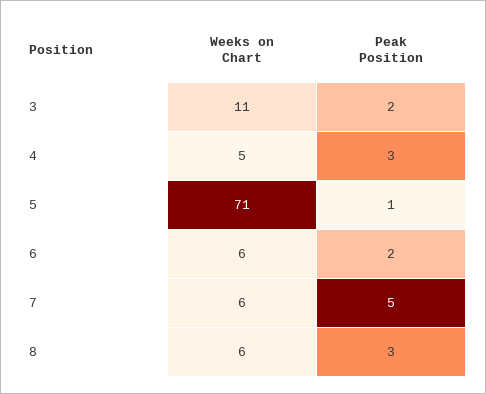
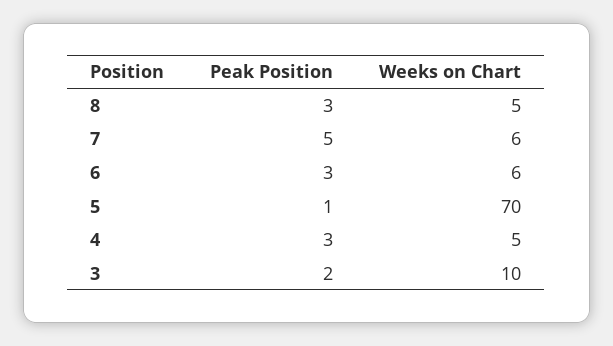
Weeks on Chart, 3: 11 -> 10
Weeks on Chart, 5: 71 -> 70
Peak Position, 6: 2 -> 3
Weeks on Chart, 8: 6 -> 5

